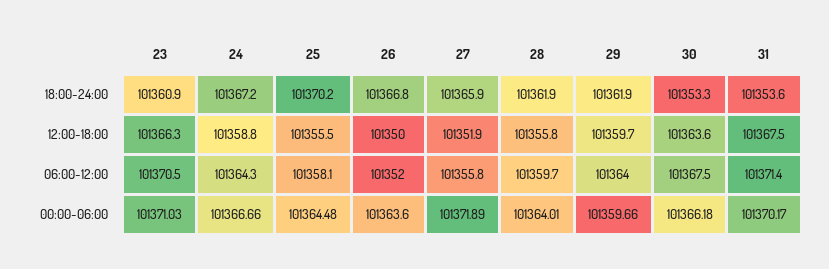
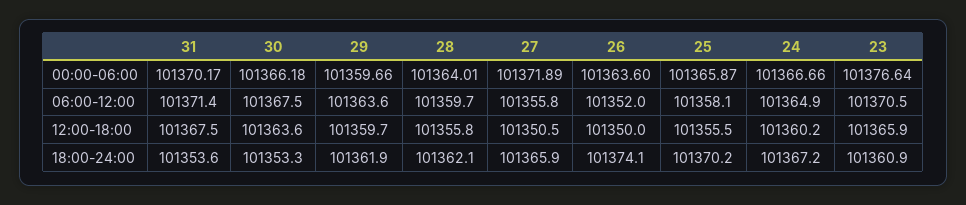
26, 18:00-24:00: 101366.8 -> 101374.1
28, 18:00-24:00: 101361.9 -> 101362.1
23, 12:00-18:00: 101366.3 -> 101365.9
24, 12:00-18:00: 101358.8 -> 101360.2
27, 12:00-18:00: 101351.9 -> 101350.5
24, 06:00-12:00: 101364.3 -> 101364.9
29, 06:00-12:00: 101364 -> 101363.6
23, 00:00-06:00: 101371.03 -> 101376.64
25, 00:00-06:00: 101364.48 -> 101365.87

